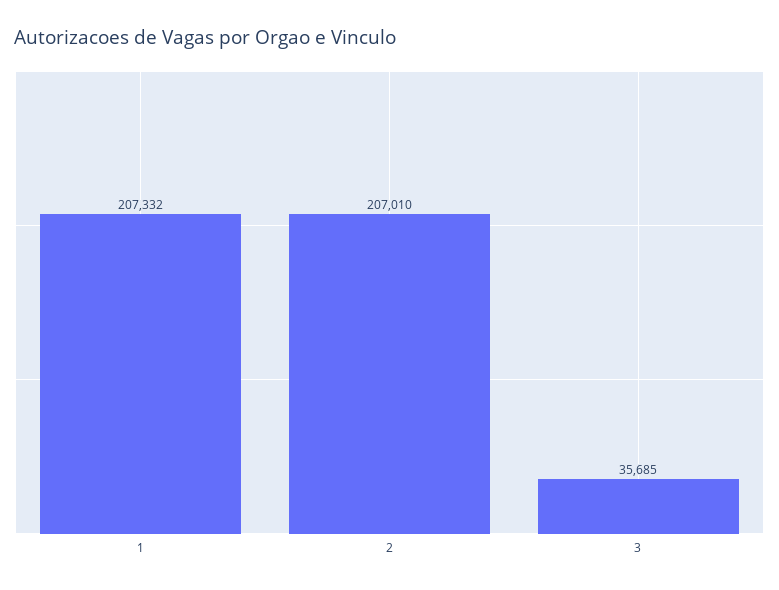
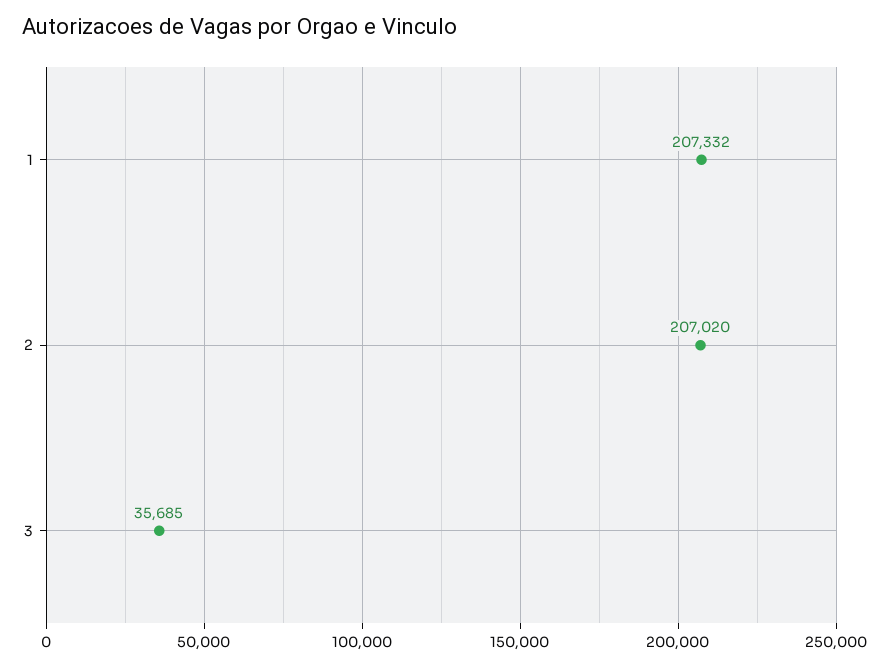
2: 207010 -> 207020

